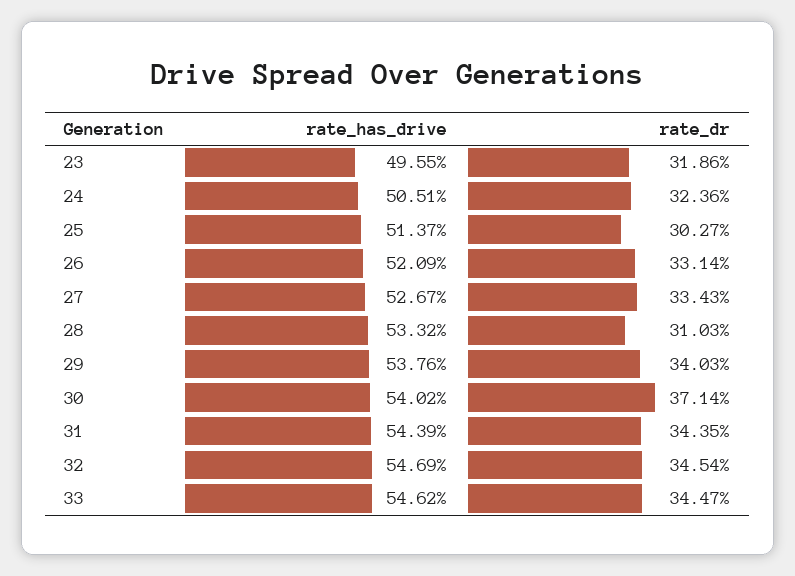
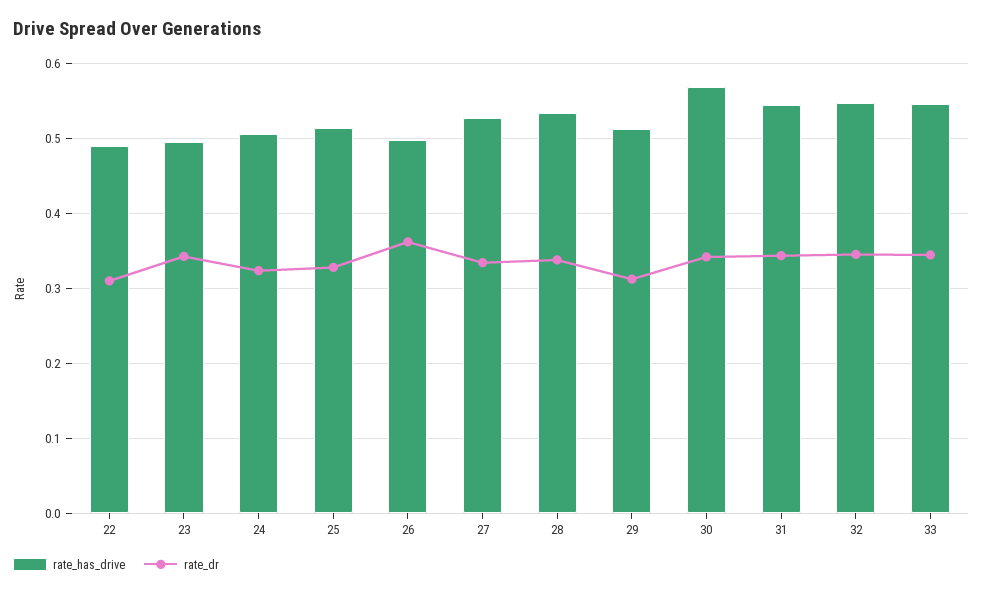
rate_dr, 23: 0.3186 -> 0.34
rate_dr, 25: 0.3027 -> 0.33
rate_has_drive, 26: 0.5209 -> 0.5
rate_dr, 26: 0.3314 -> 0.36
rate_dr, 28: 0.3103 -> 0.34
rate_has_drive, 29: 0.5376 -> 0.51
rate_dr, 29: 0.3403 -> 0.31
rate_has_drive, 30: 0.5402 -> 0.57
rate_dr, 30: 0.3714 -> 0.34
rate_has_drive, 22: none -> 0.49
rate_dr, 22: none -> 0.31

